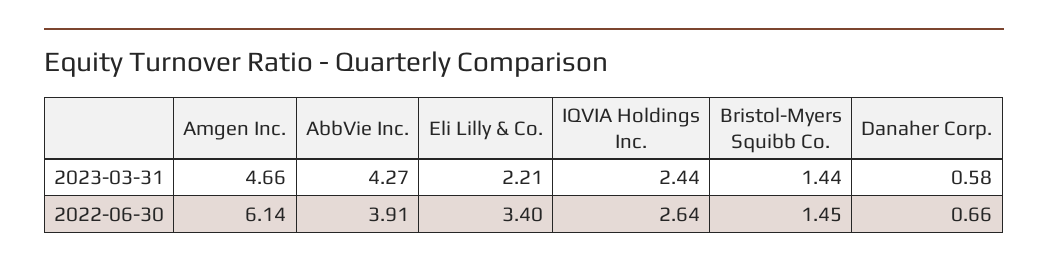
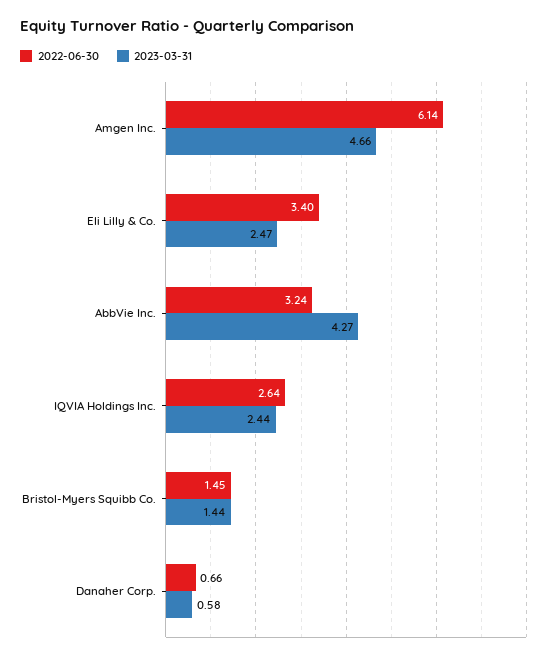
2023-03-31, Eli Lilly & Co.: 2.21 -> 2.47
2022-06-30, AbbVie Inc.: 3.91 -> 3.24

